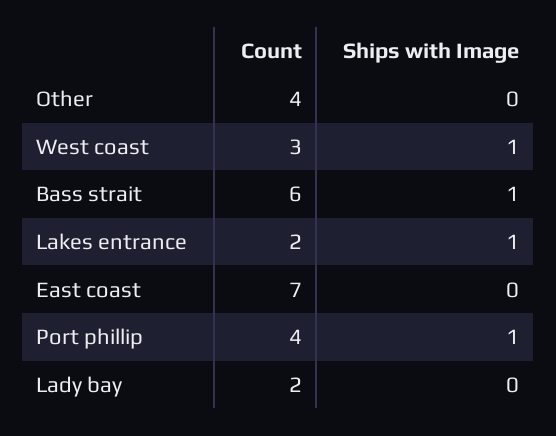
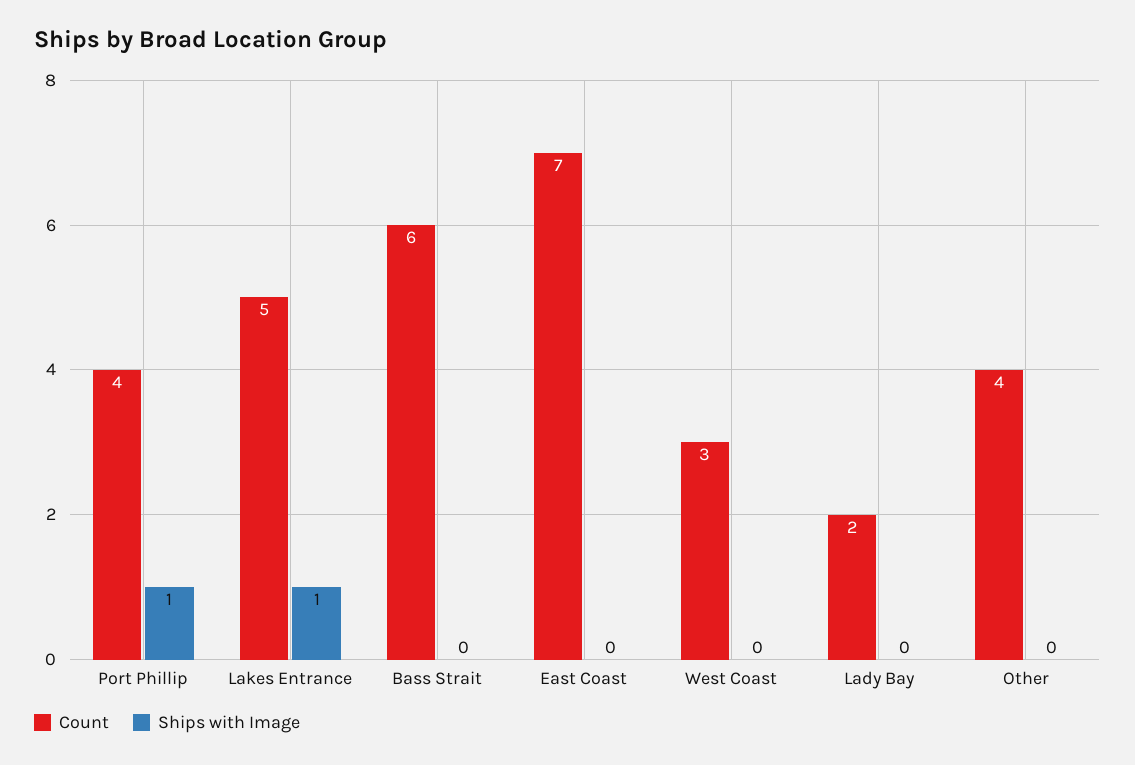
Ships with Image, West coast: 1 -> 0
Ships with Image, Bass strait: 1 -> 0
Count, Lakes entrance: 2 -> 5

